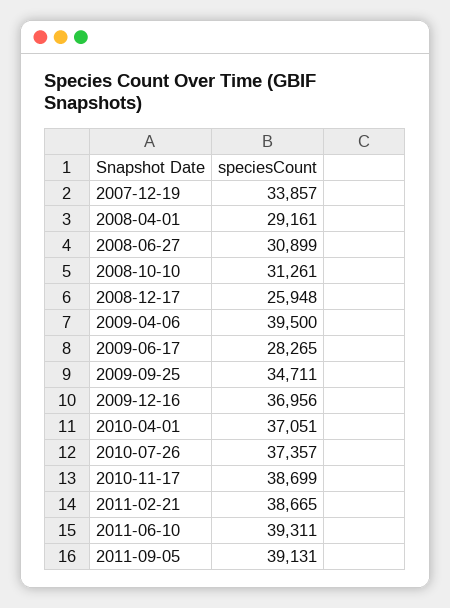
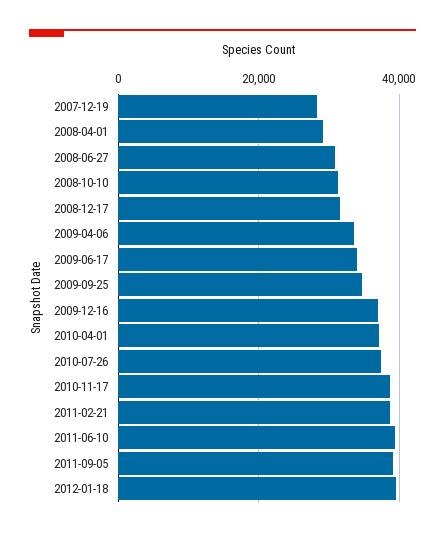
2007-12-19: 33857 -> 28000
2008-12-17: 25948 -> 32000
2009-04-06: 39500 -> 34000
2009-06-17: 28265 -> 34000
2012-01-18: none -> 40000

